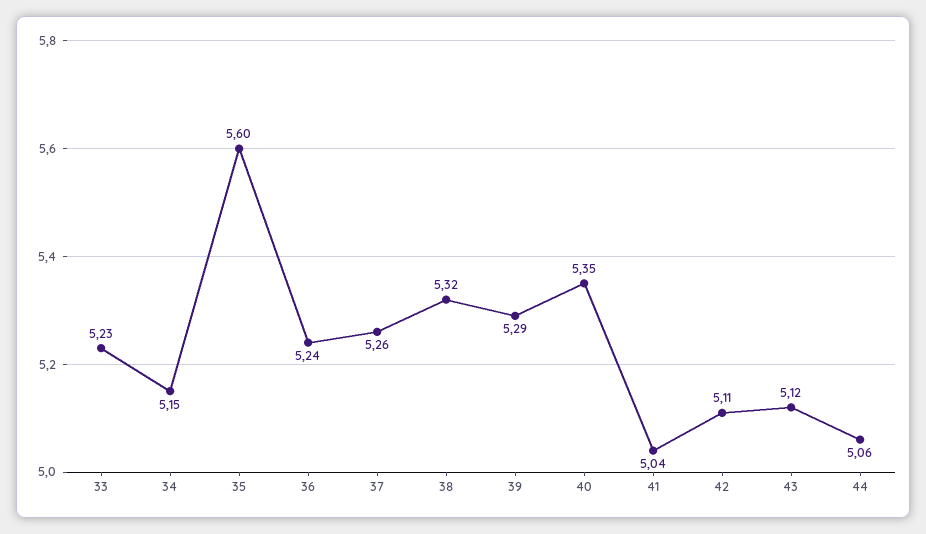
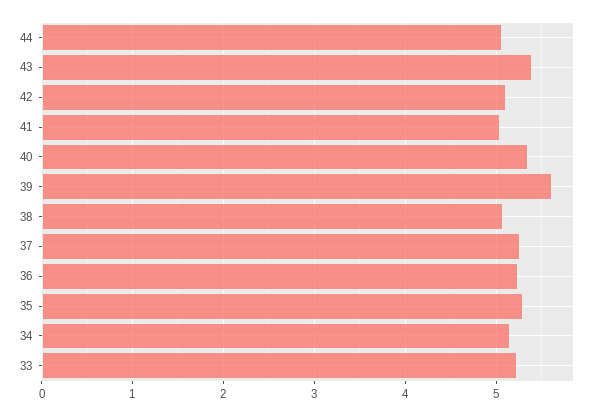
35: 5.6 -> 5.3
38: 5.32 -> 5.1
39: 5.29 -> 5.6
43: 5.12 -> 5.4

